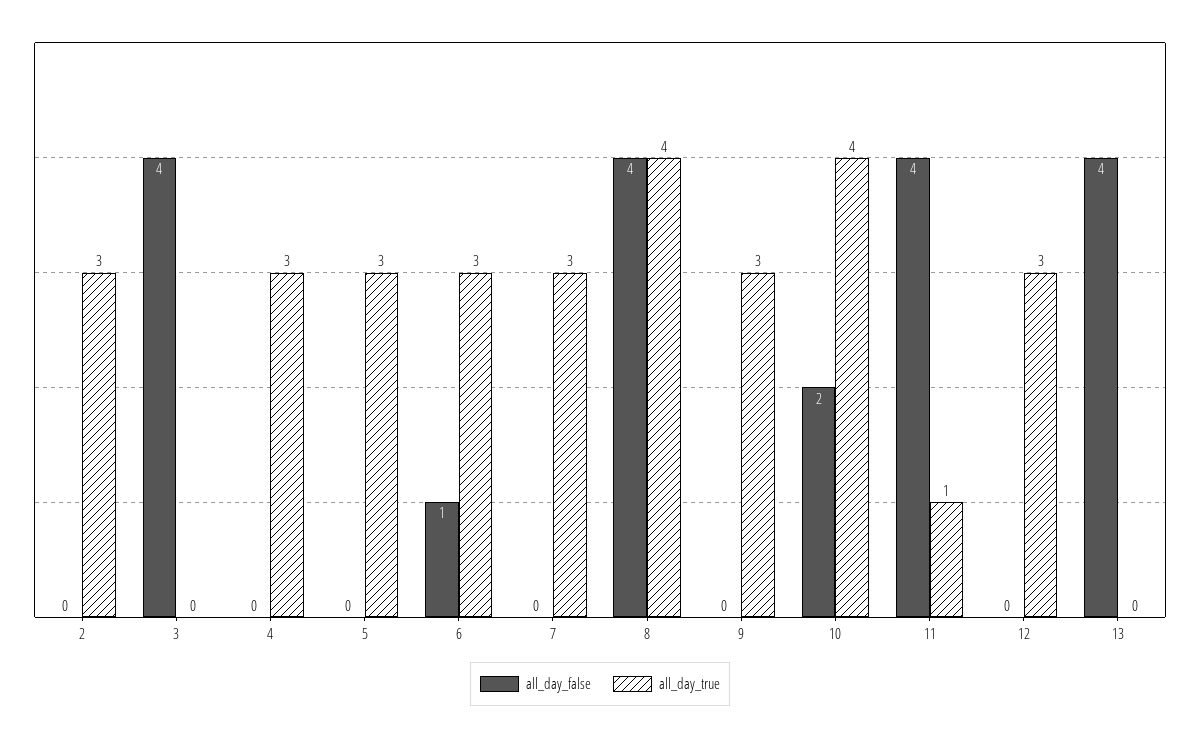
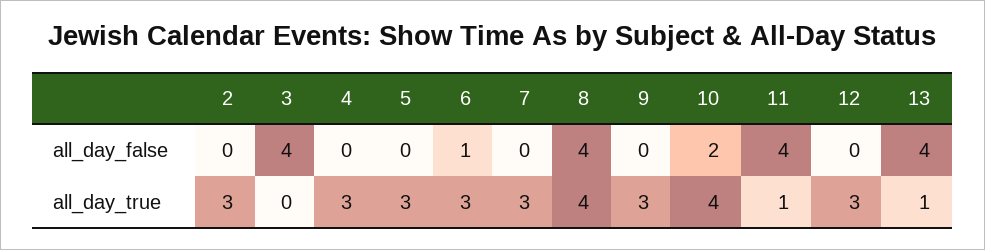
all_day_true, 13: 0 -> 1

